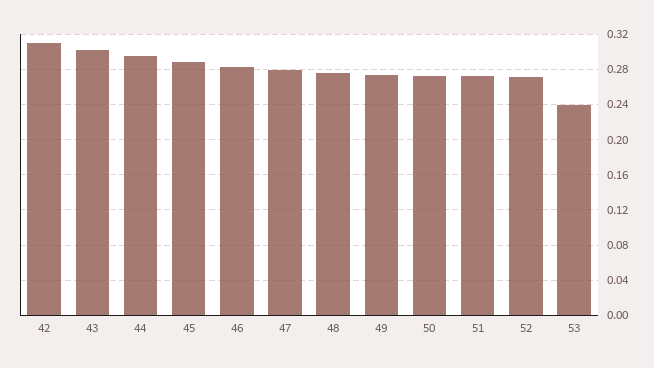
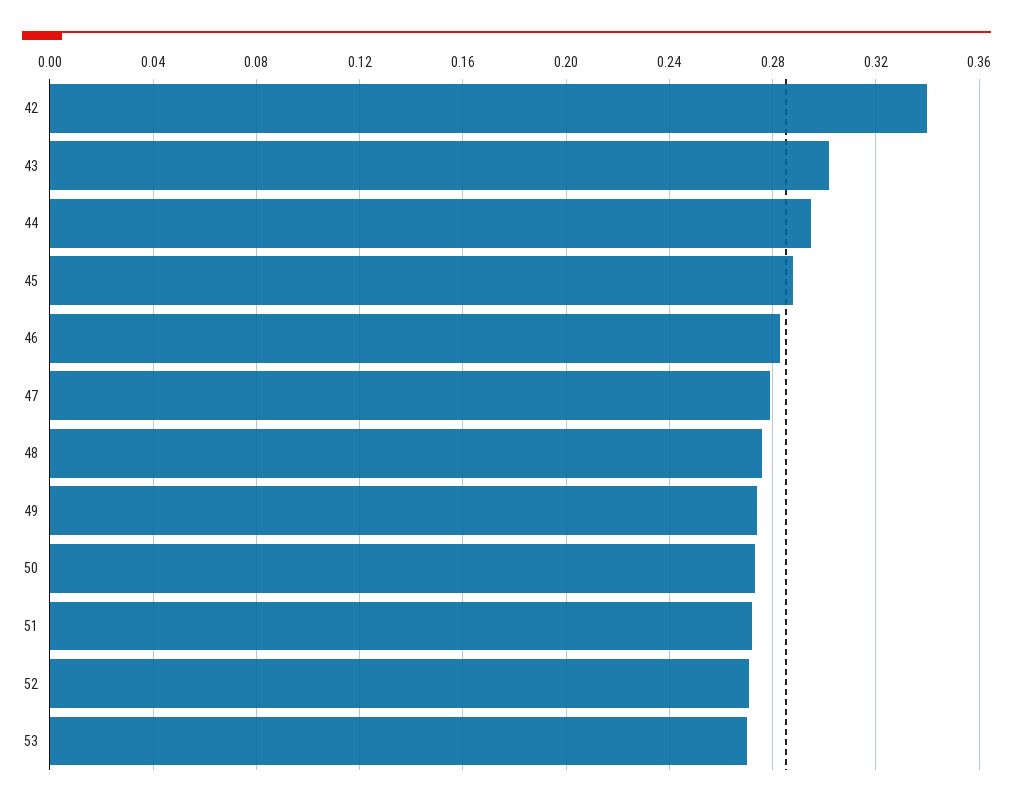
42: 0.31 -> 0.34
53: 0.24 -> 0.27

